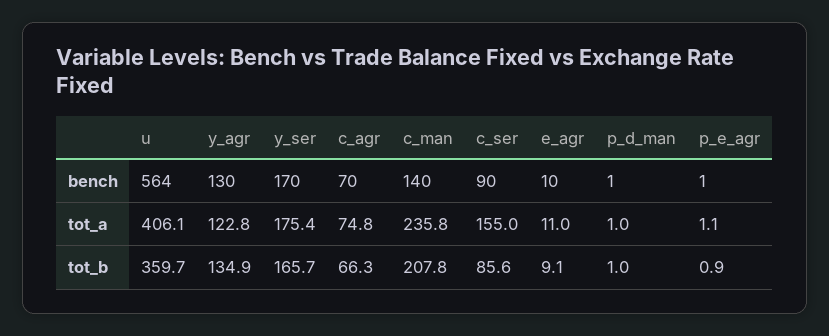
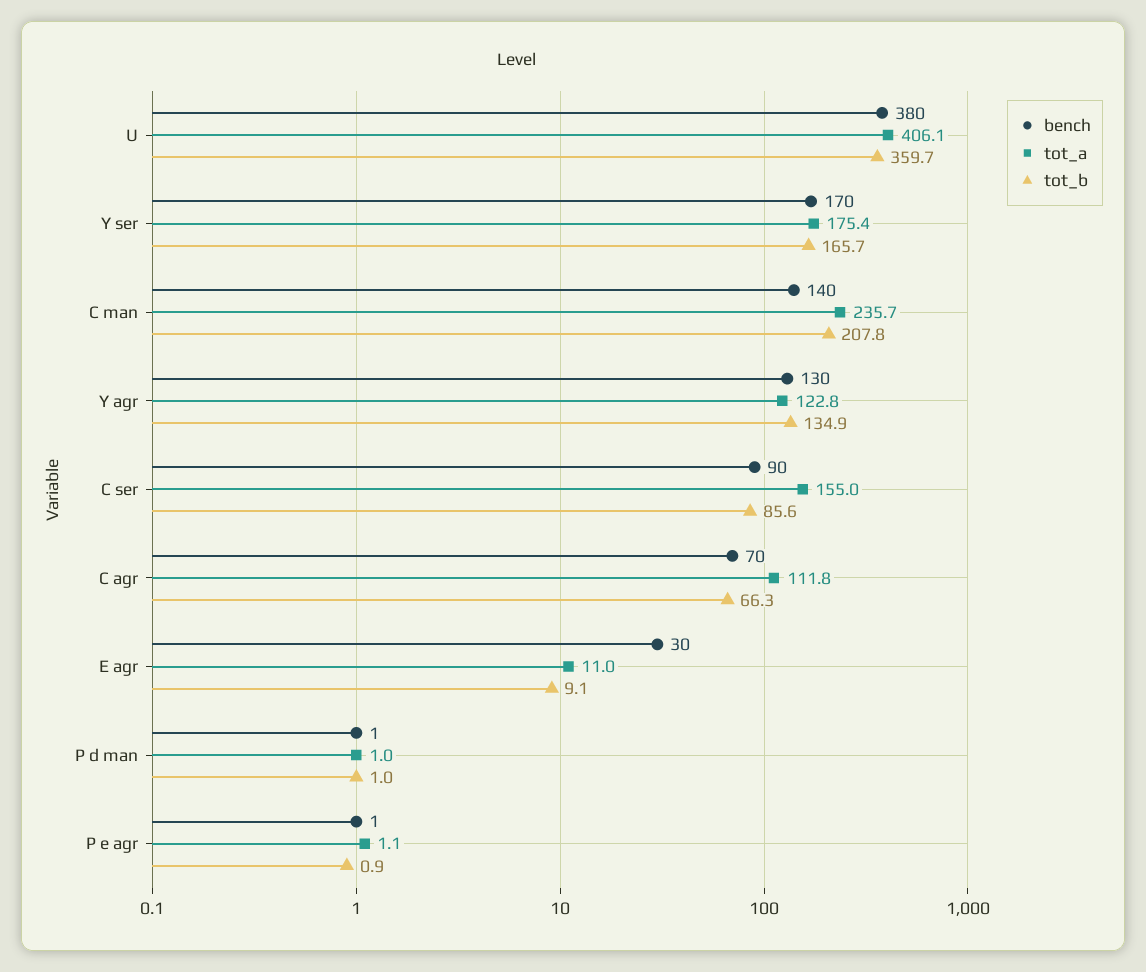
bench, u: 564 -> 380
bench, e_agr: 10 -> 30
tot_a, c_agr: 74.8 -> 111.8
tot_a, c_man: 235.8 -> 235.7

